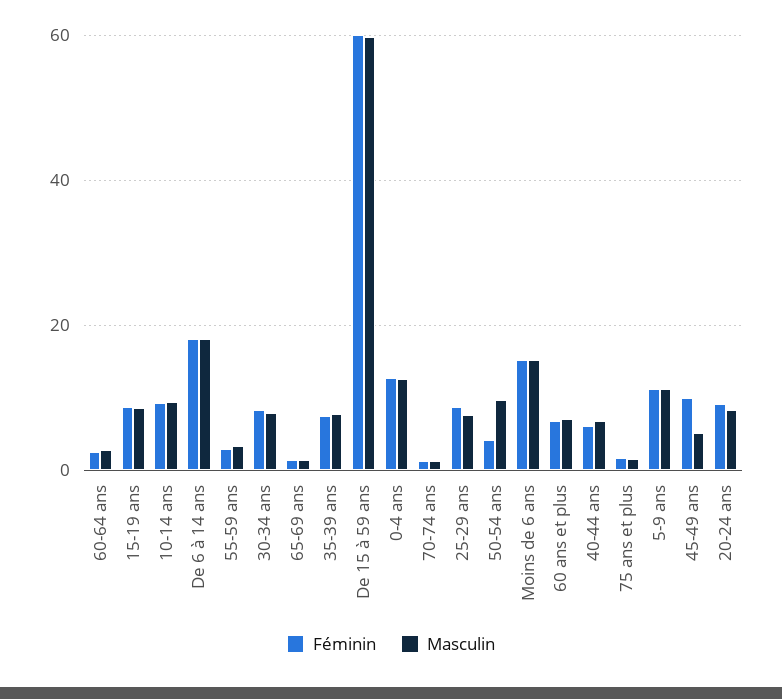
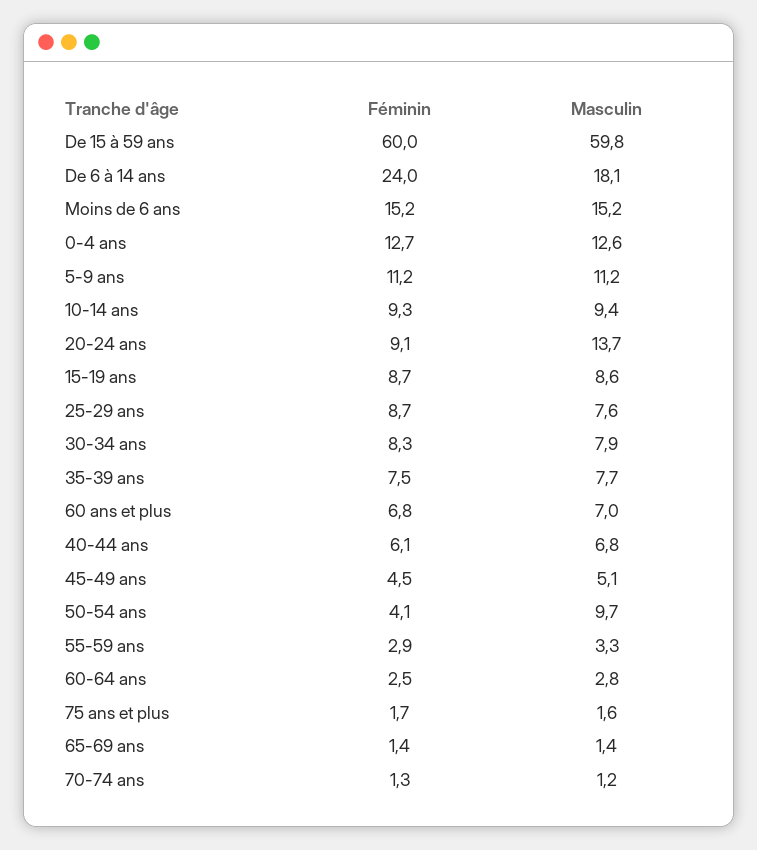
Féminin, De 6 à 14 ans: 18 -> 24
Féminin, 45-49 ans: 10 -> 4.5
Masculin, 20-24 ans: 8 -> 13.7

